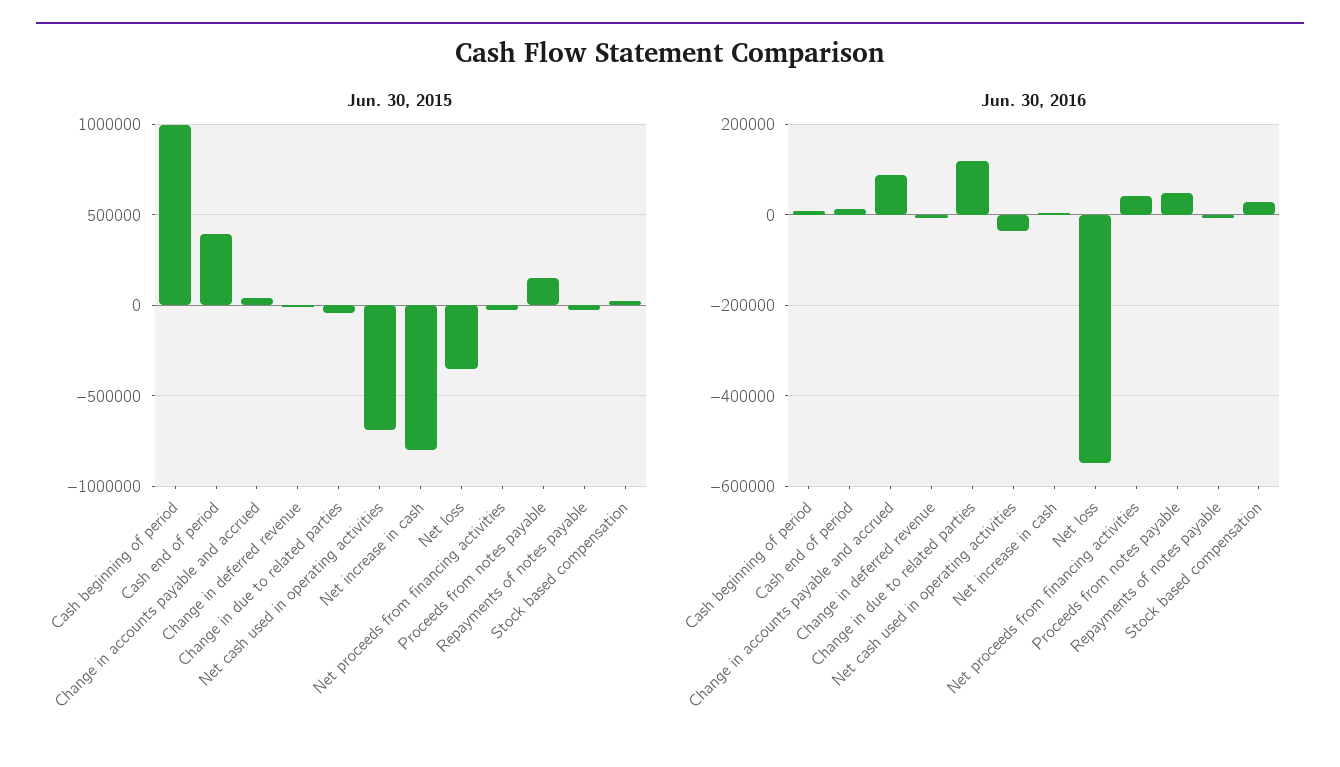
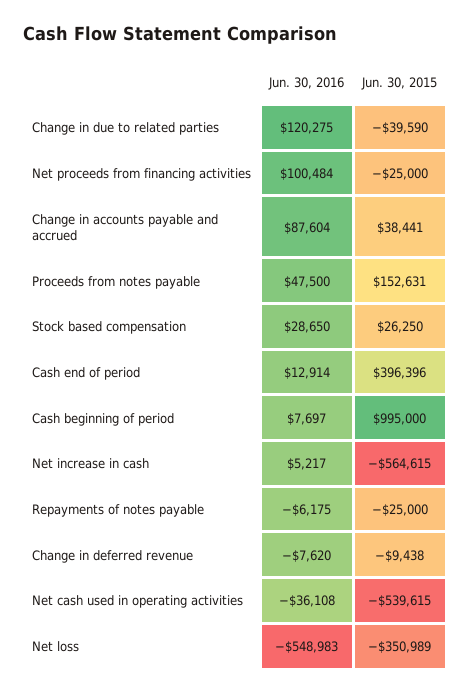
Jun. 30, 2015, Net cash used in operating activities: -700000 -> -539615
Jun. 30, 2015, Net increase in cash: -800000 -> -564615
Jun. 30, 2016, Net proceeds from financing activities: 40000 -> 100484

